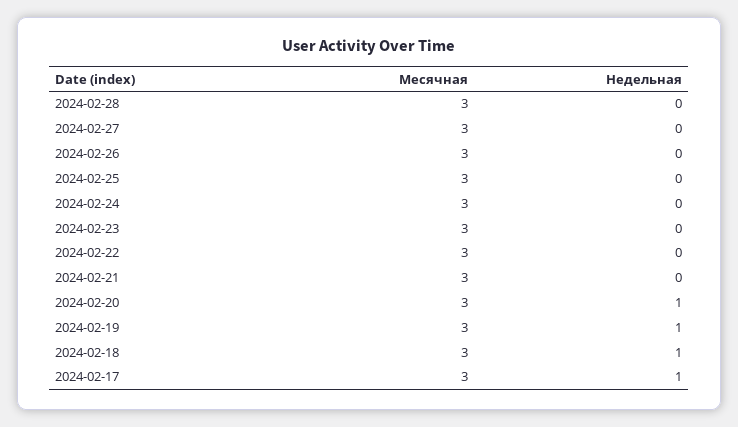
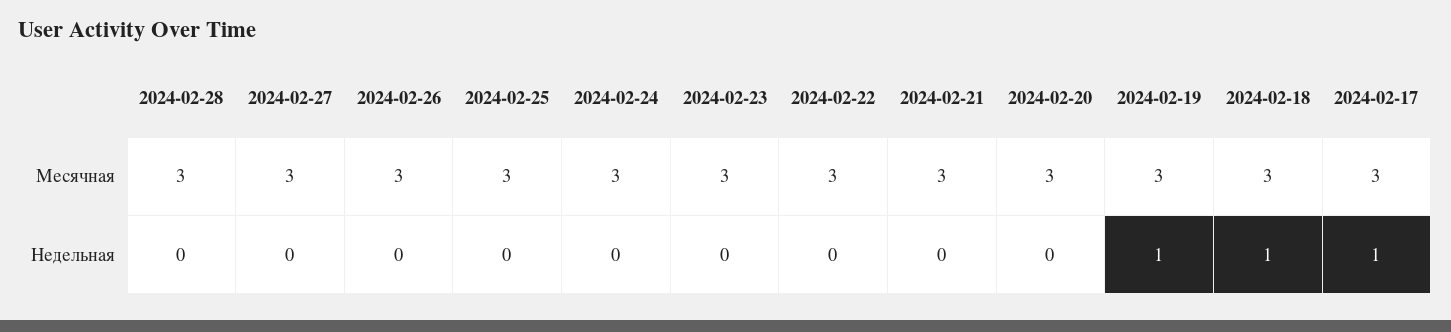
Недельная, 2024-02-20: 1 -> 0

